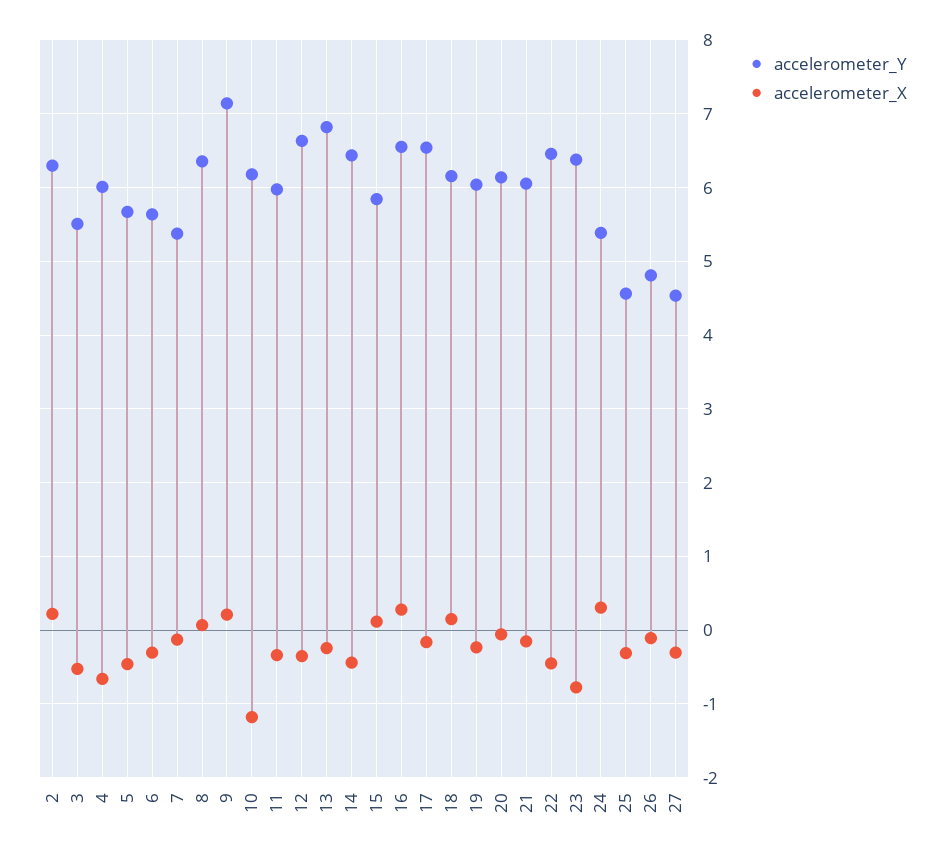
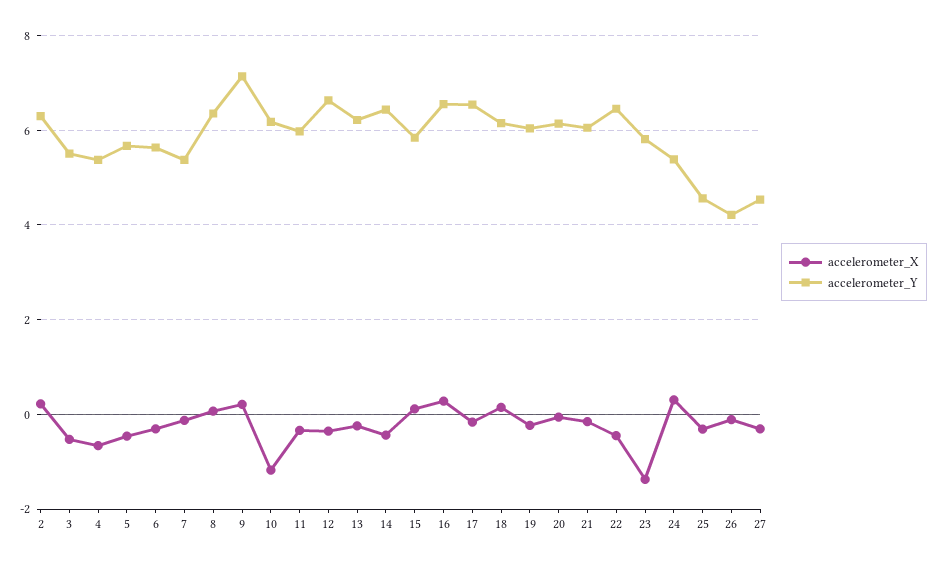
accelerometer_Y, 4: 6 -> 5.4
accelerometer_Y, 13: 6.8 -> 6.2
accelerometer_Y, 23: 6.4 -> 5.8
accelerometer_X, 23: -0.8 -> -1.4
accelerometer_Y, 26: 4.8 -> 4.2

